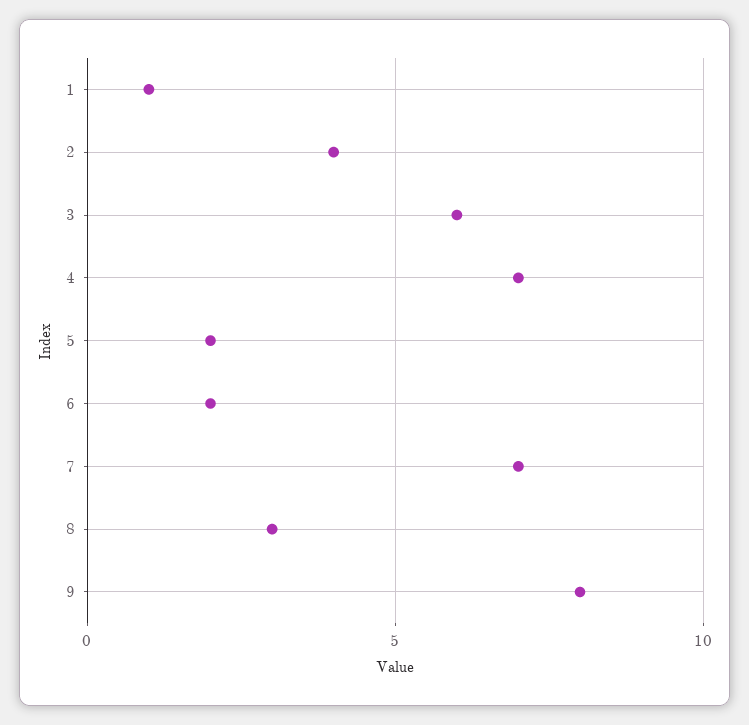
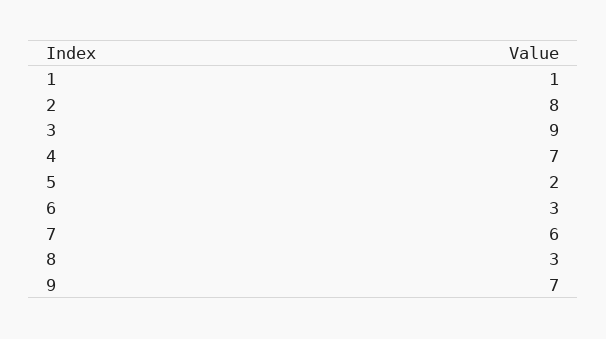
2: 4 -> 8
3: 6 -> 9
6: 2 -> 3
7: 7 -> 6
9: 8 -> 7

